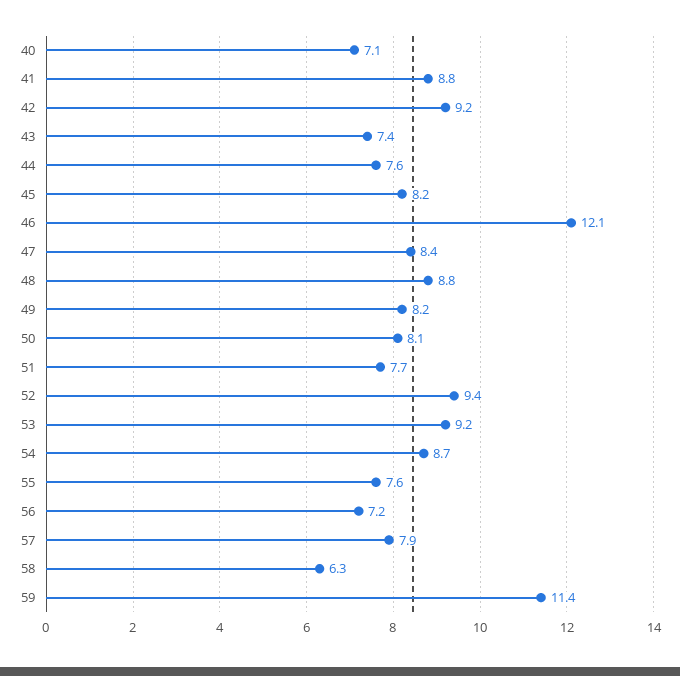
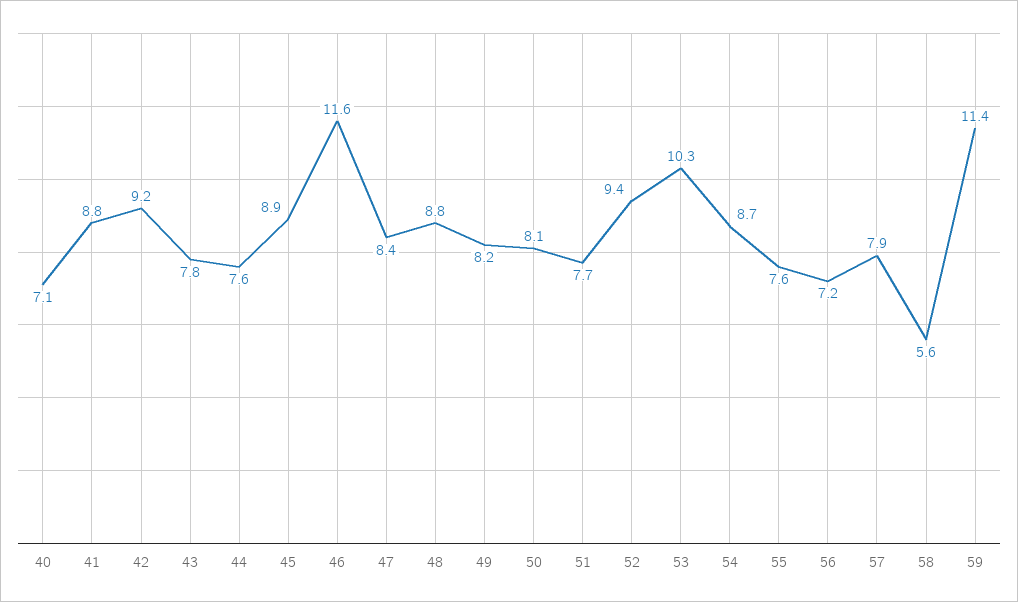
43: 7.4 -> 7.8
45: 8.2 -> 8.9
46: 12.1 -> 11.6
53: 9.2 -> 10.3
58: 6.3 -> 5.6

